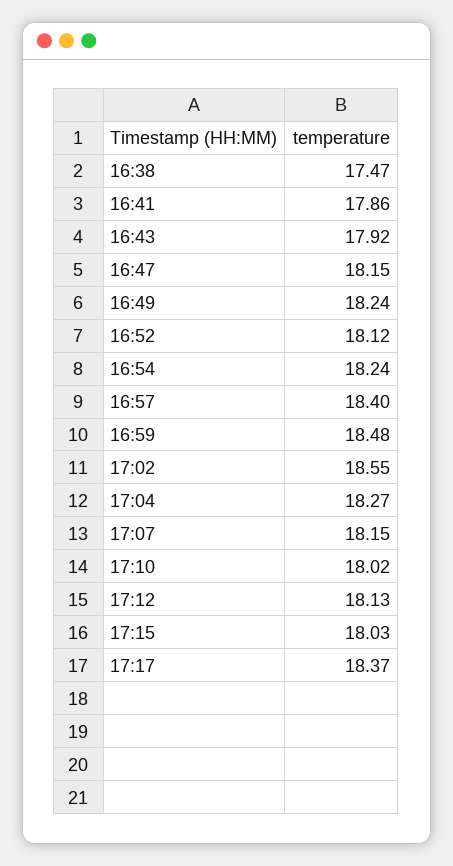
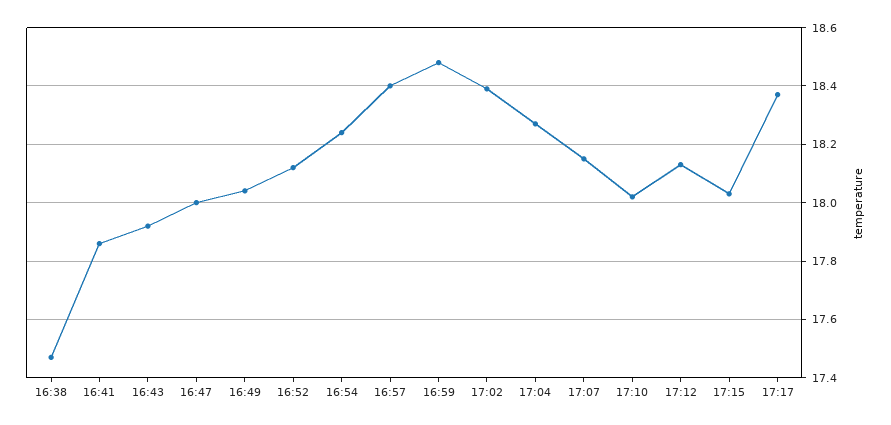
16:47: 18.15 -> 18
16:49: 18.24 -> 18.05
17:02: 18.55 -> 18.4

